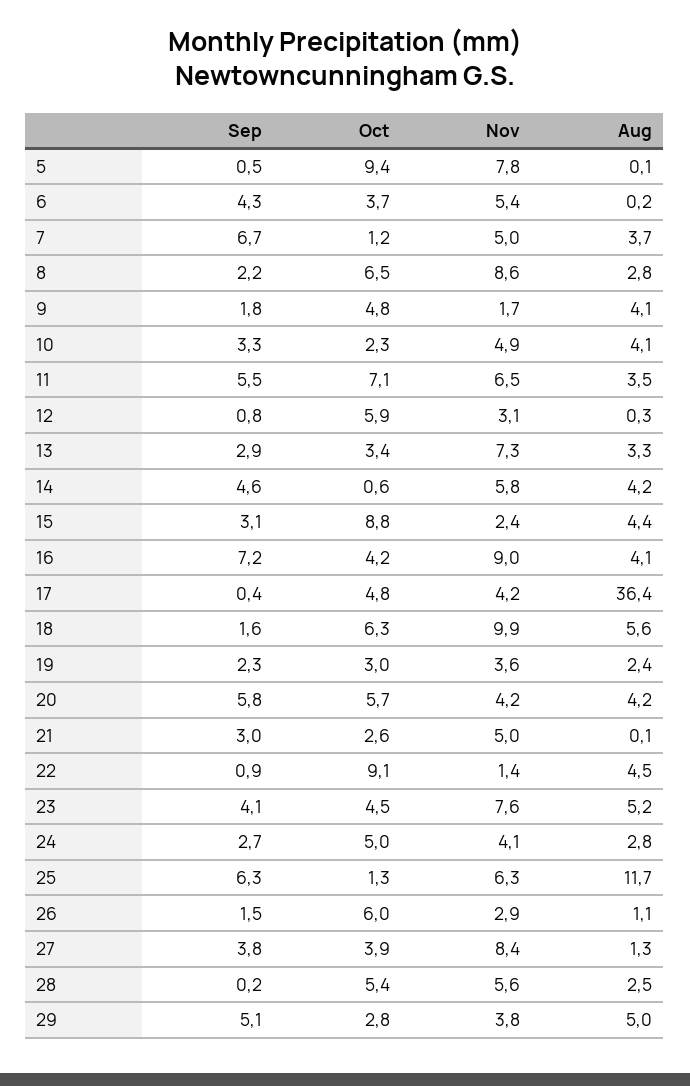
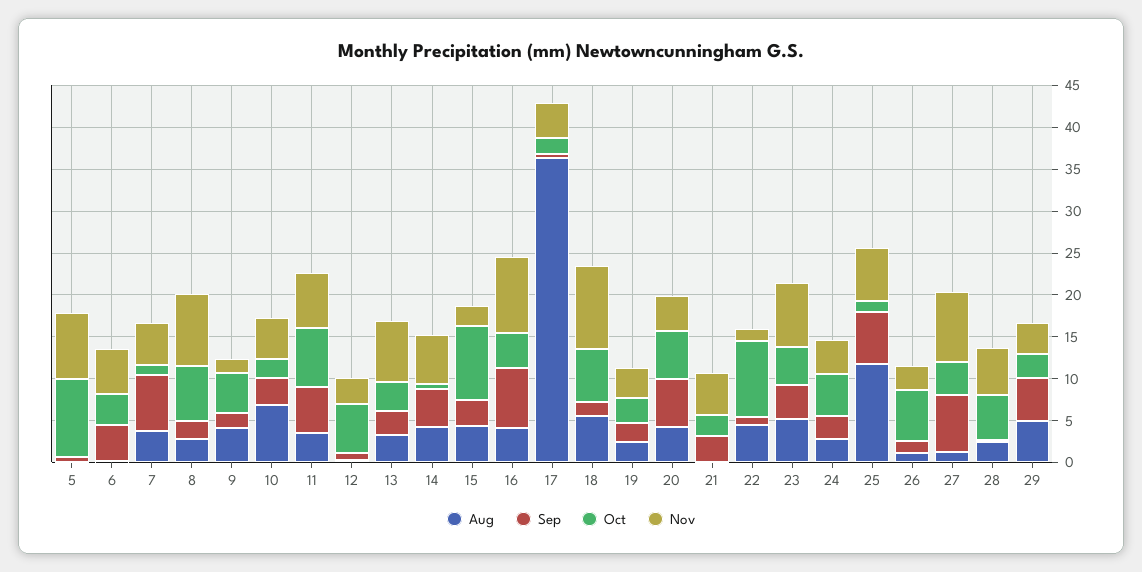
Aug, 10: 4.1 -> 7
Oct, 17: 4.8 -> 2
Sep, 27: 3.8 -> 7

